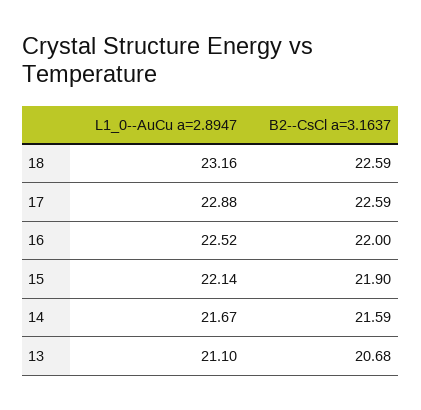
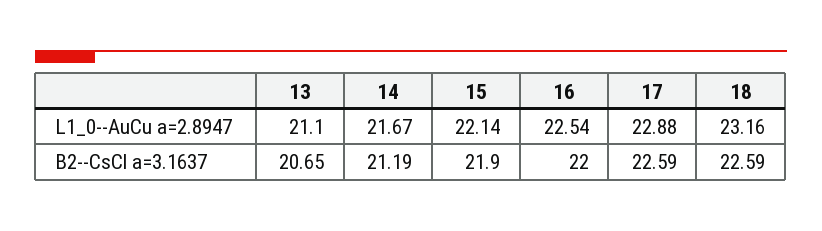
L1_0--AuCu a=2.8947, 16: 22.52 -> 22.54
B2--CsCl a=3.1637, 14: 21.59 -> 21.19
B2--CsCl a=3.1637, 13: 20.68 -> 20.65

